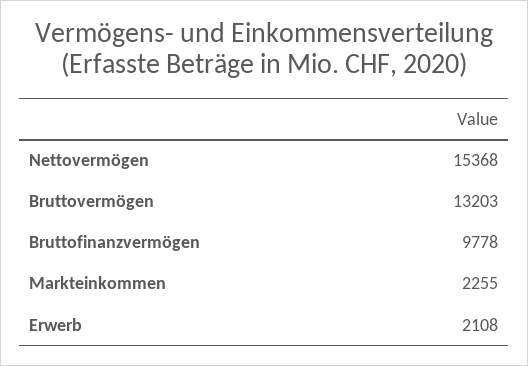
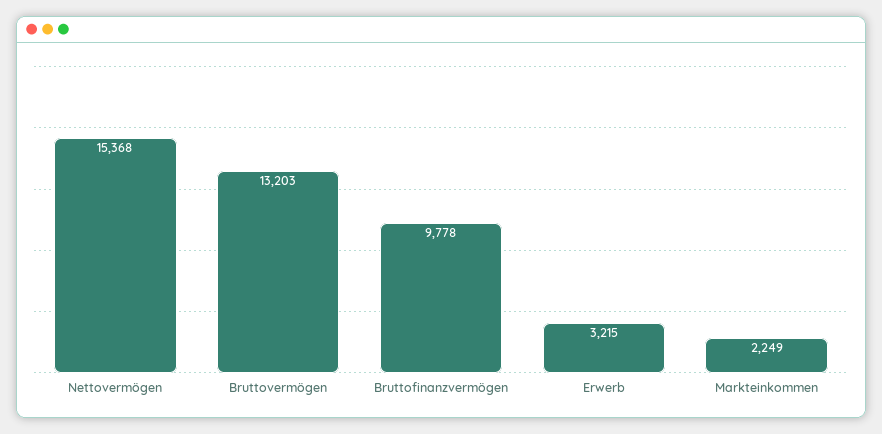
Markteinkommen: 2255 -> 2249
Erwerb: 2108 -> 3215

